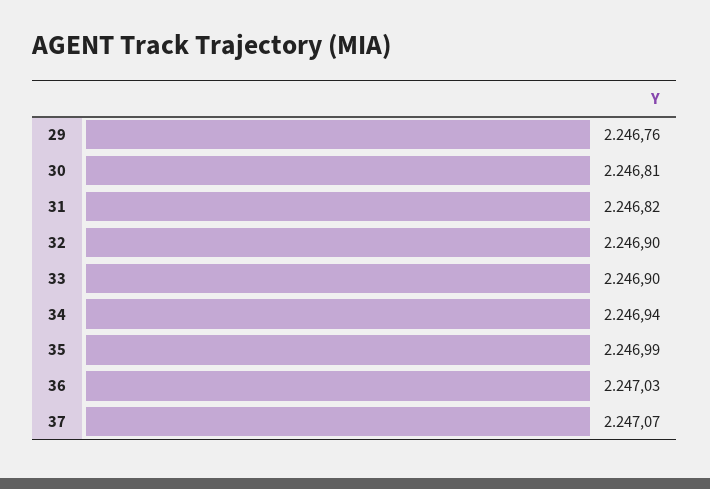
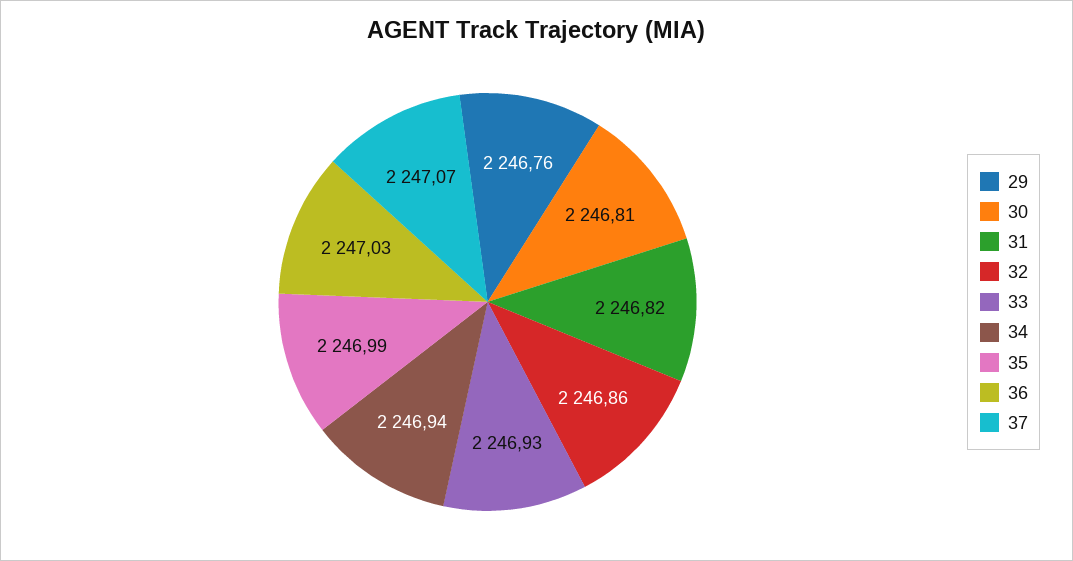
32: 2246.9 -> 2246.86
33: 2246.9 -> 2246.93

